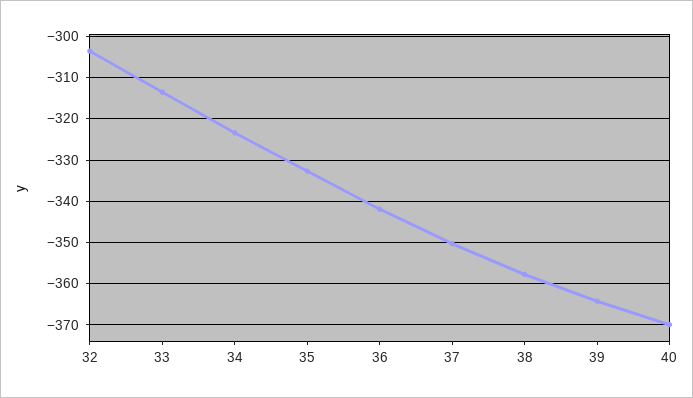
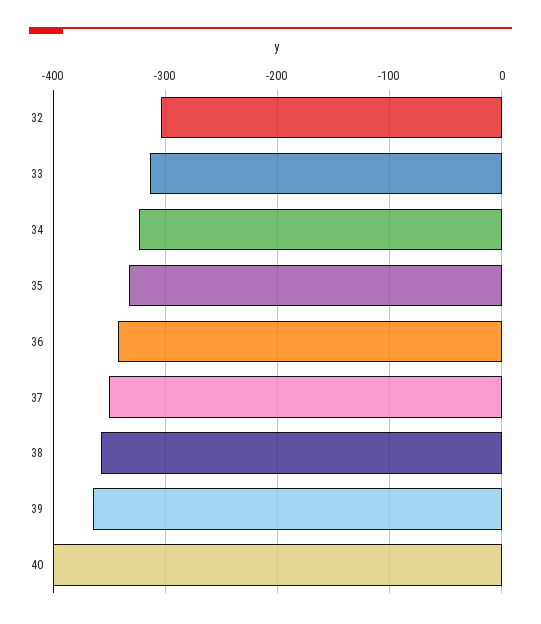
40: -370 -> -400

